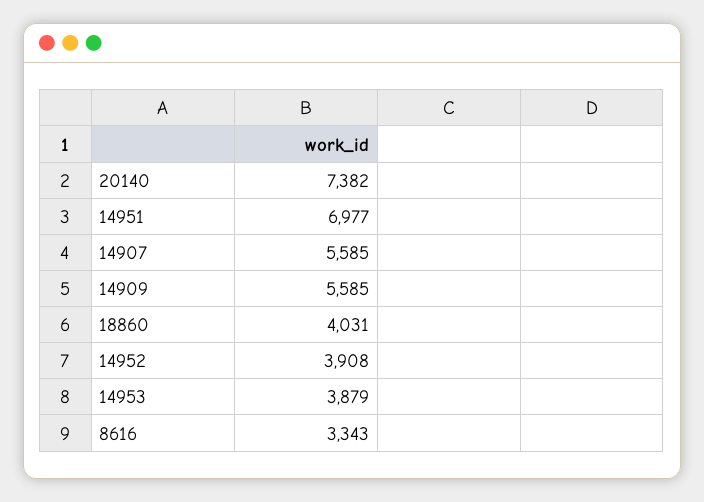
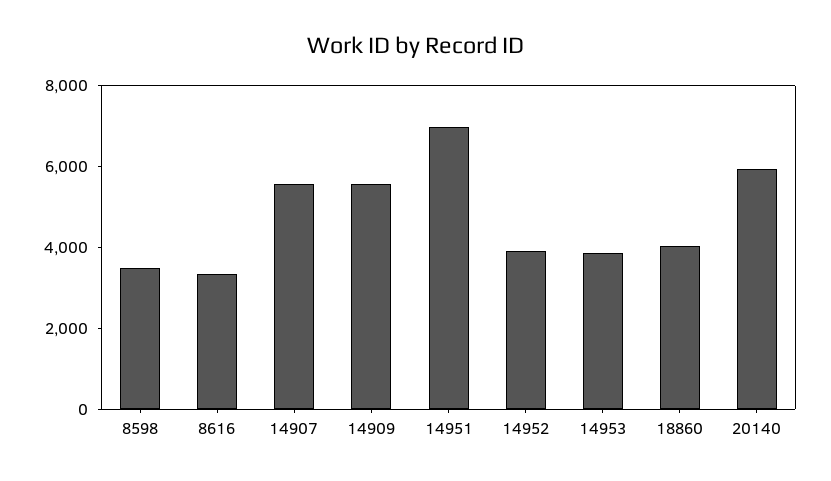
20140: 7382 -> 6000
8598: none -> 3500

